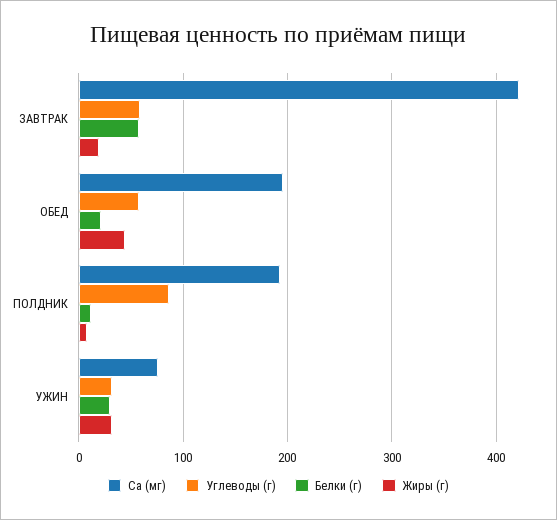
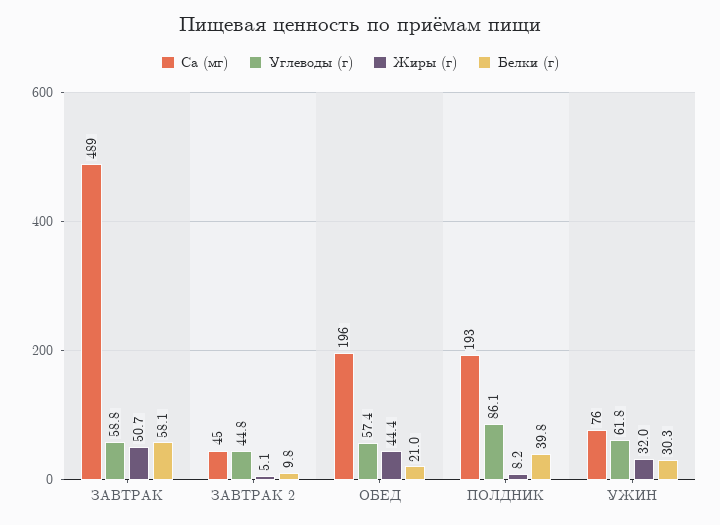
Ca (мг), ЗАВТРАК: 420 -> 489
Жиры (г), ЗАВТРАК: 20 -> 50.7
Белки (г), ПОЛДНИК: 10 -> 39.8
Углеводы (г), УЖИН: 30 -> 61.8
Ca (мг), ЗАВТРАК 2: none -> 45
Углеводы (г), ЗАВТРАК 2: none -> 44.8
Жиры (г), ЗАВТРАК 2: none -> 5.1
Белки (г), ЗАВТРАК 2: none -> 9.8

